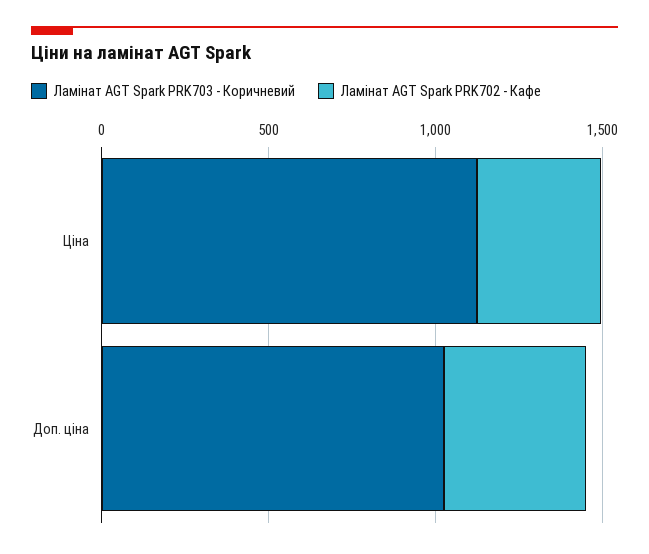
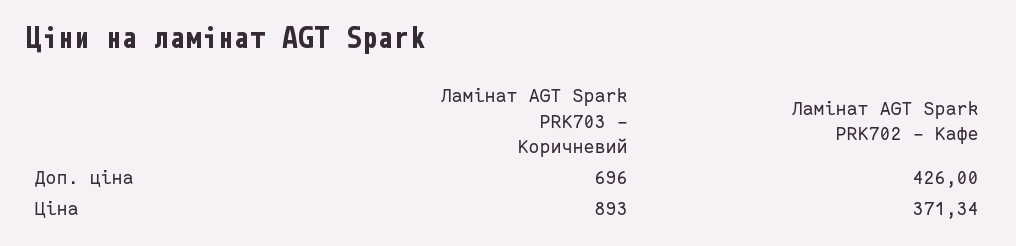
Ламінат AGT Spark PRK703 - Коричневий, Ціна: 1100 -> 893
Ламінат AGT Spark PRK703 - Коричневий, Доп. ціна: 1000 -> 696

